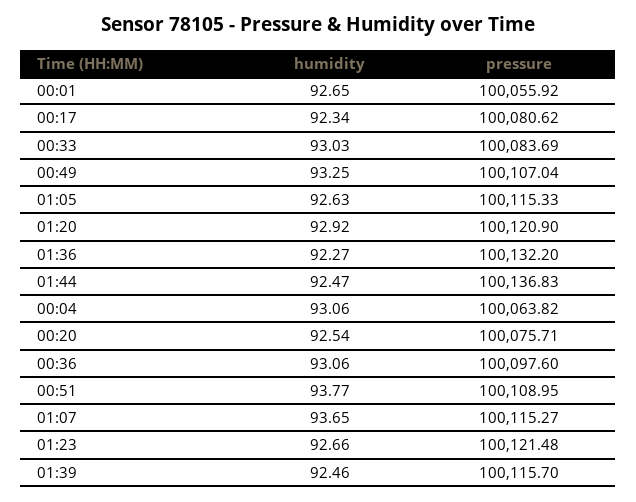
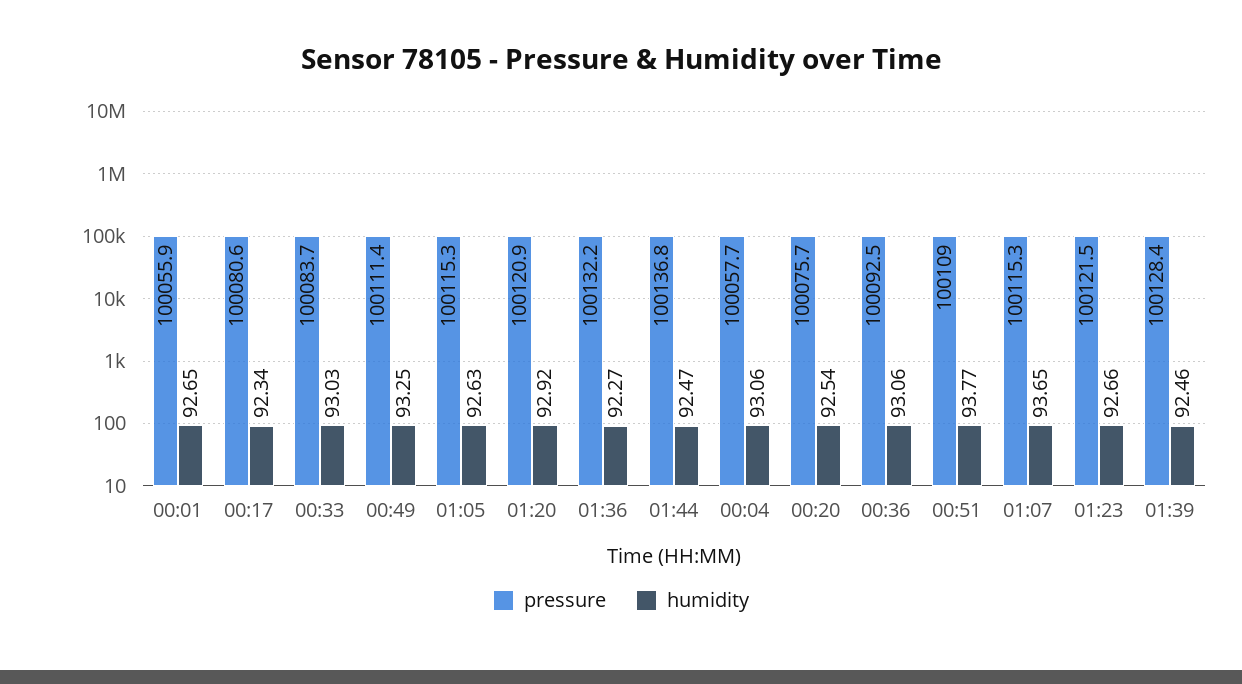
pressure, 00:49: 100107.04 -> 100111.4
pressure, 00:04: 100063.82 -> 100057.7
pressure, 00:36: 100097.6 -> 100092.5
pressure, 01:39: 100115.7 -> 100128.4

